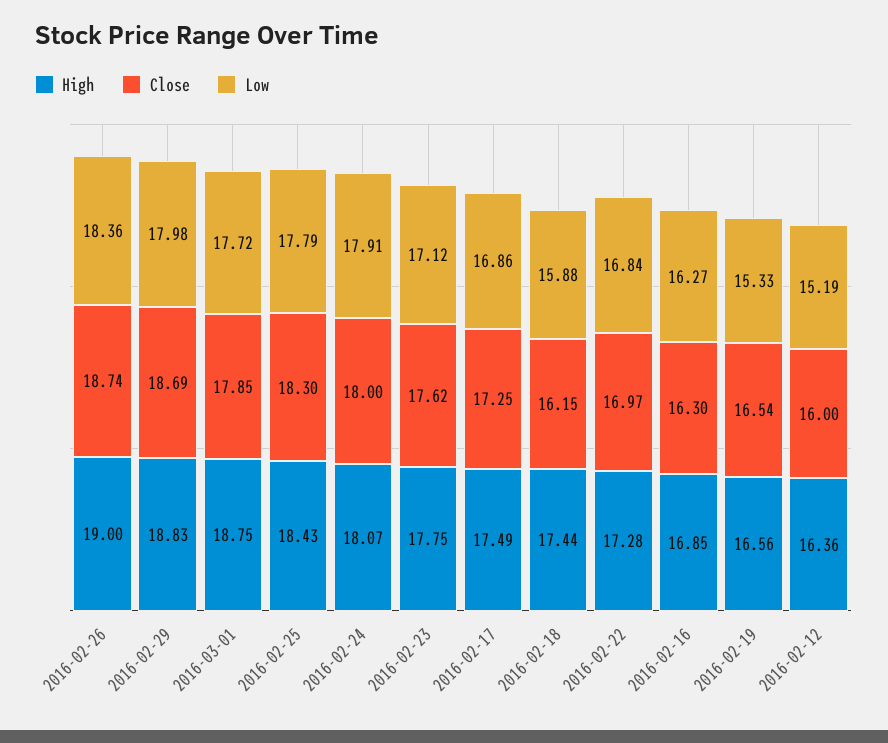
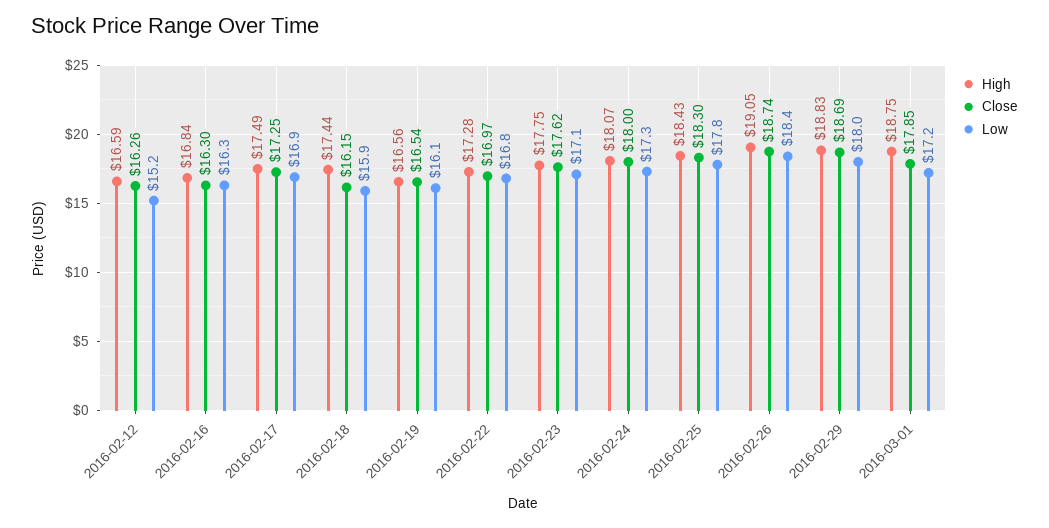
High, 2016-02-26: 19 -> 19.05
Low, 2016-03-01: 17.72 -> 17.2
Low, 2016-02-24: 17.91 -> 17.3
High, 2016-02-16: 16.85 -> 16.84
Low, 2016-02-19: 15.33 -> 16.1
High, 2016-02-12: 16.36 -> 16.59
Close, 2016-02-12: 16 -> 16.26

